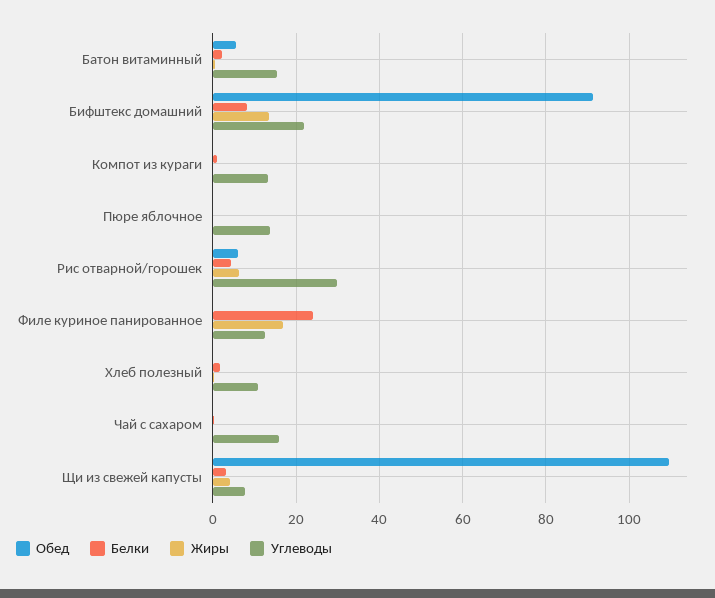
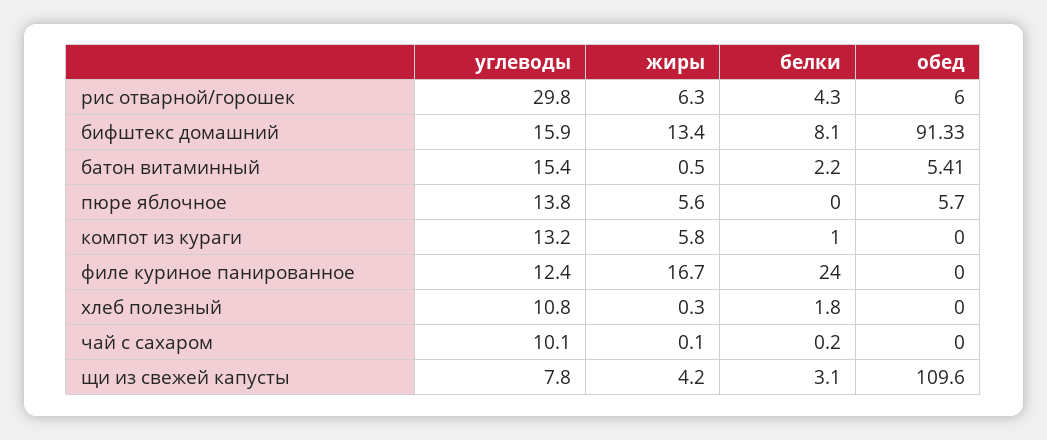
Углеводы, Бифштекс домашний: 22 -> 15.9
Жиры, Компот из кураги: 0 -> 5.8
Обед, Пюре яблочное: 0 -> 5.7
Жиры, Пюре яблочное: 0 -> 5.6
Углеводы, Чай с сахаром: 16 -> 10.1

